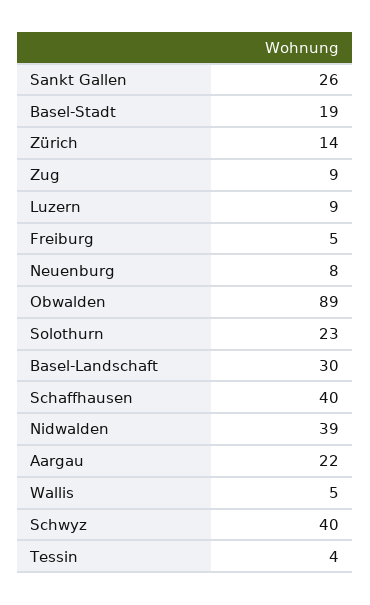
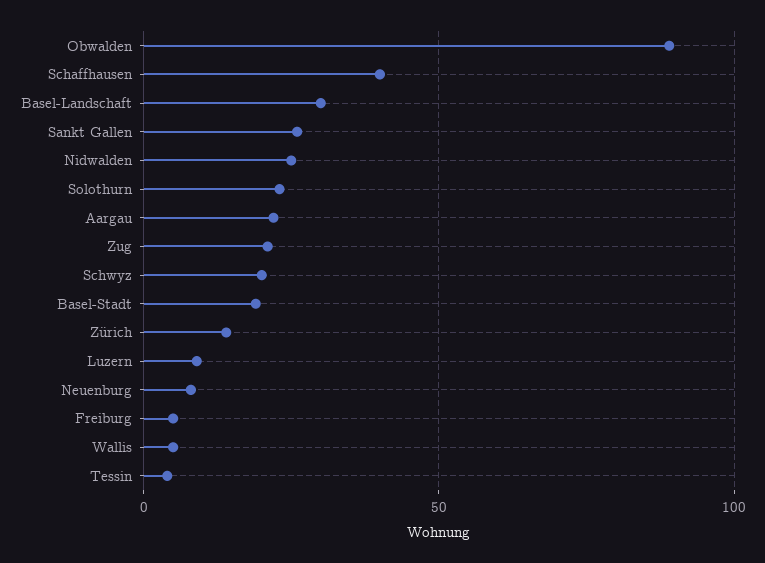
Zug: 9 -> 20
Nidwalden: 39 -> 25
Schwyz: 40 -> 20

